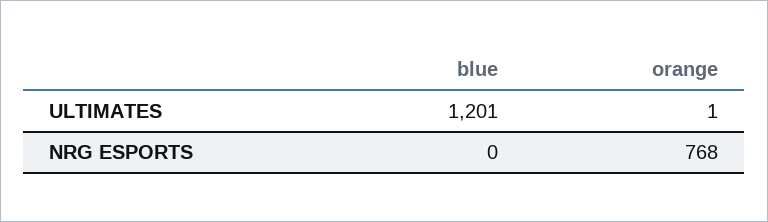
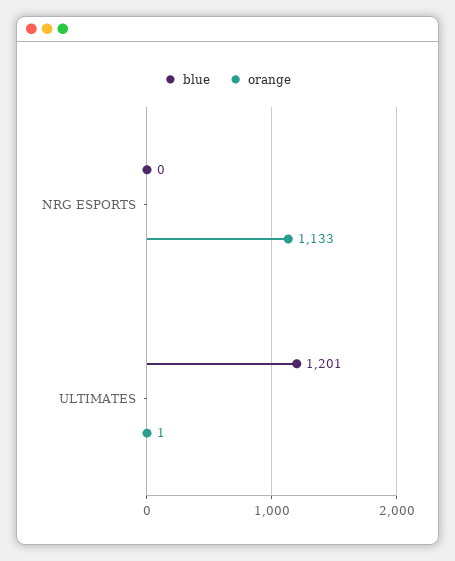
orange, NRG ESPORTS: 768 -> 1133

